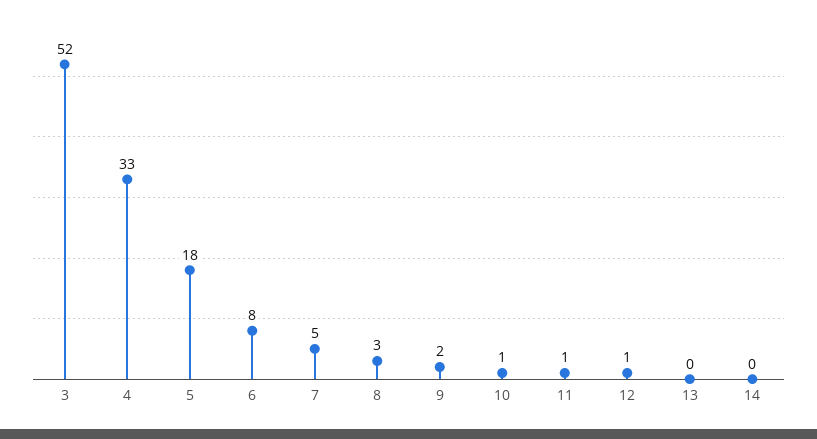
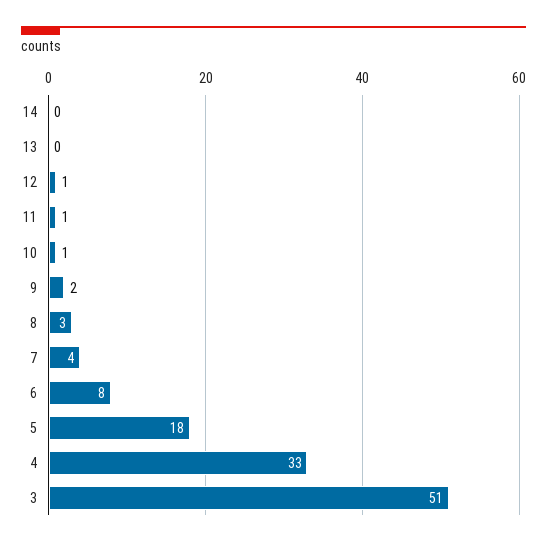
3: 52 -> 51
7: 5 -> 4

